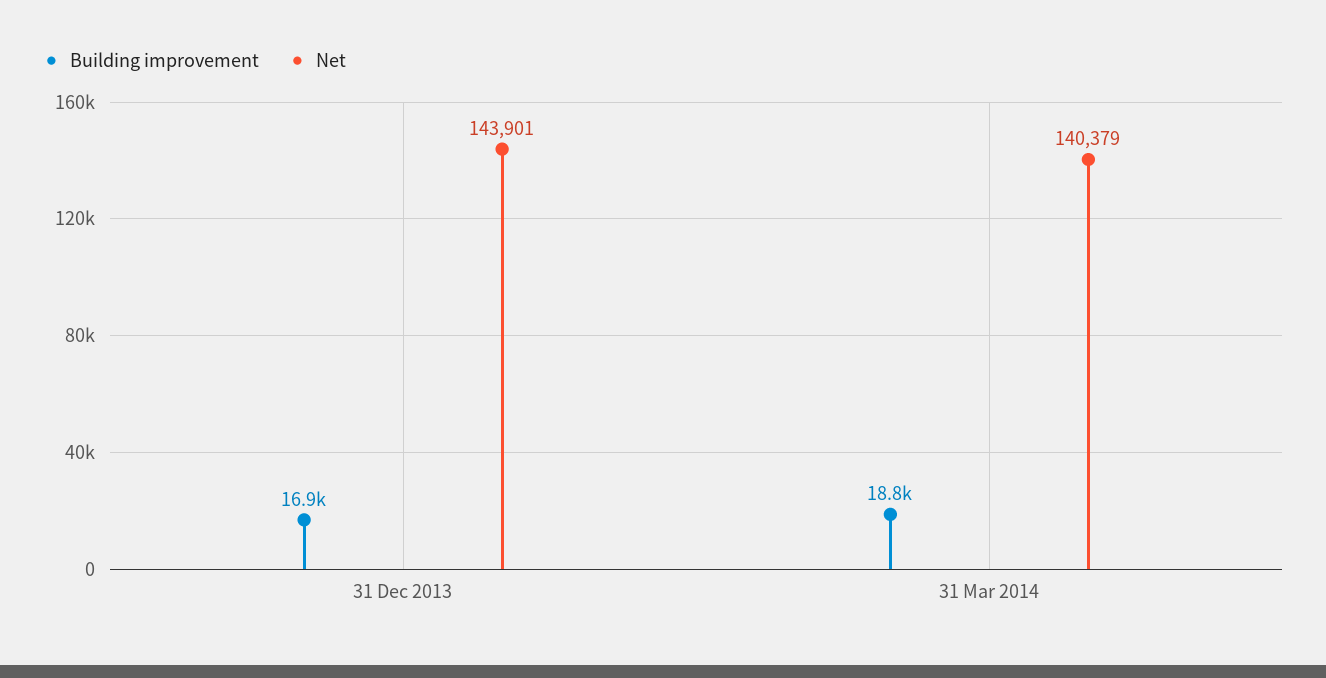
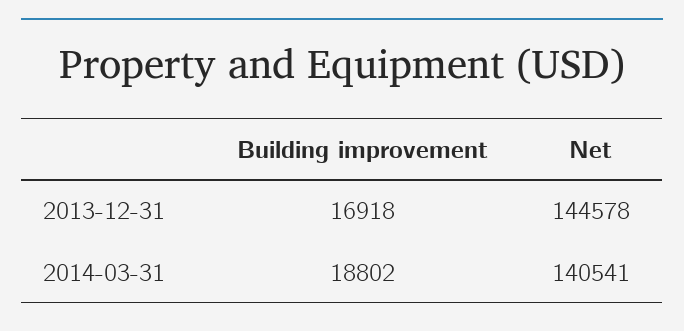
Net, 31 Dec 2013: 143901 -> 144578
Net, 31 Mar 2014: 140379 -> 140541

